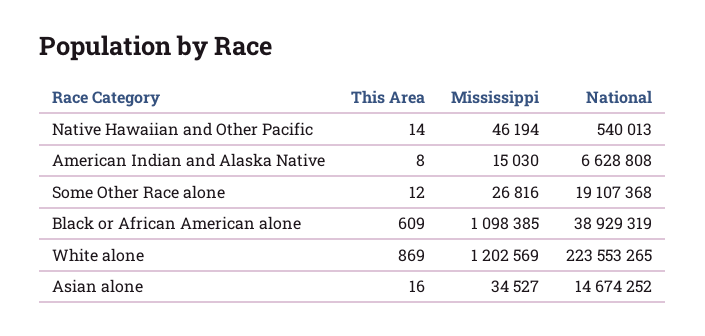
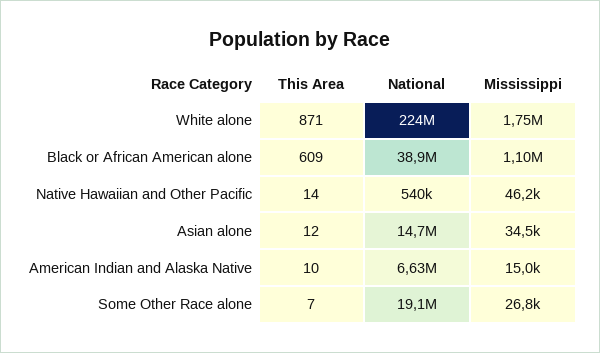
This Area, American Indian and Alaska Native: 8 -> 10
This Area, Some Other Race alone: 12 -> 7
This Area, White alone: 869 -> 871
Mississippi, White alone: 1202569 -> 1750000
This Area, Asian alone: 16 -> 12

